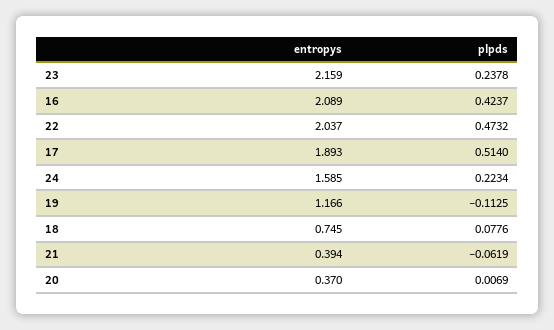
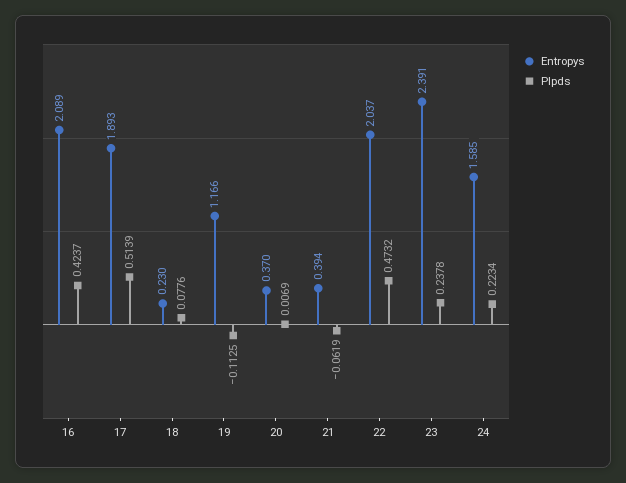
entropys, 23: 2.159 -> 2.391
plpds, 17: 0.514 -> 0.5139
entropys, 18: 0.745 -> 0.23

